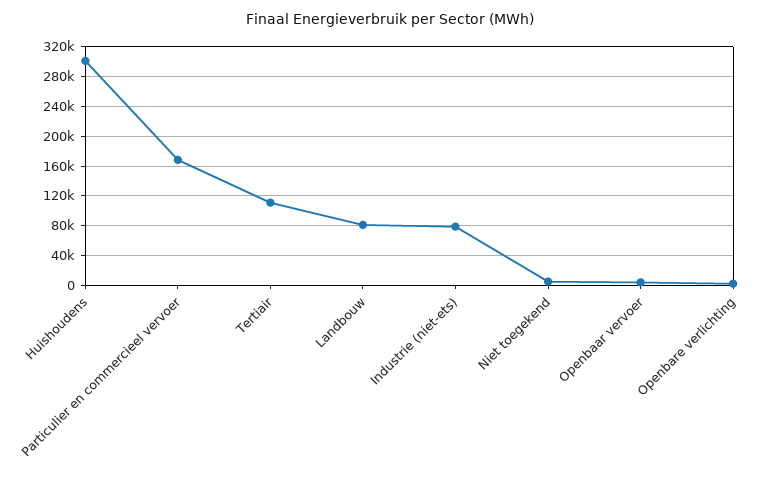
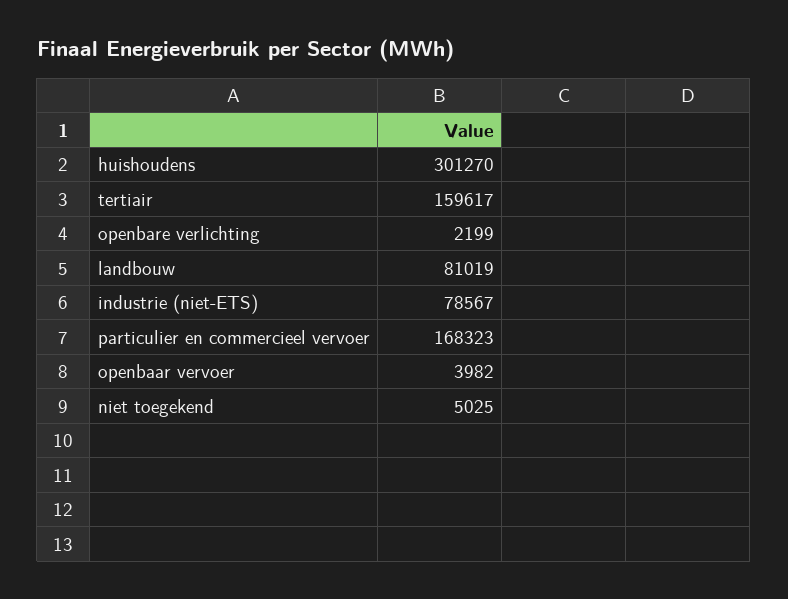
Tertiair: 110000 -> 159617

